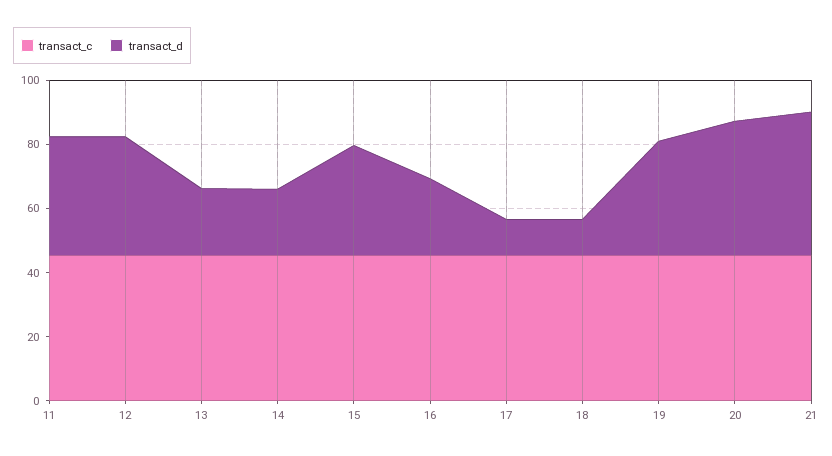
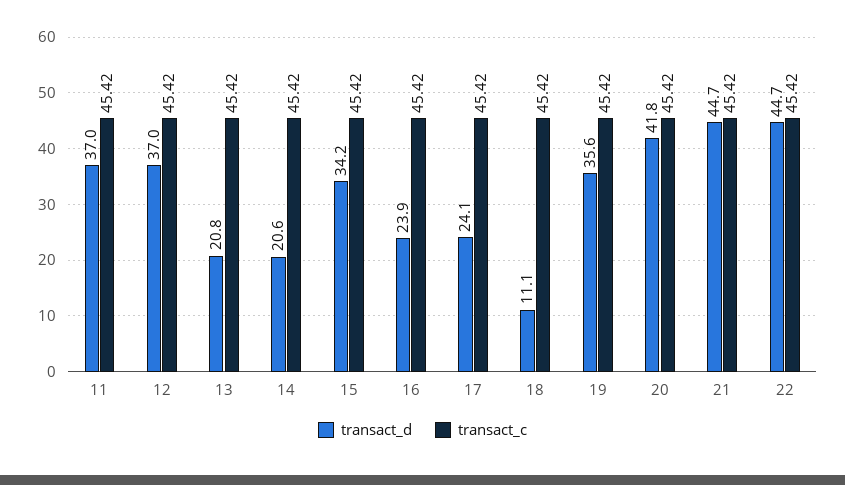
transact_d, 17: 10 -> 24.1
transact_d, 22: none -> 44.7
transact_c, 22: none -> 45.42

